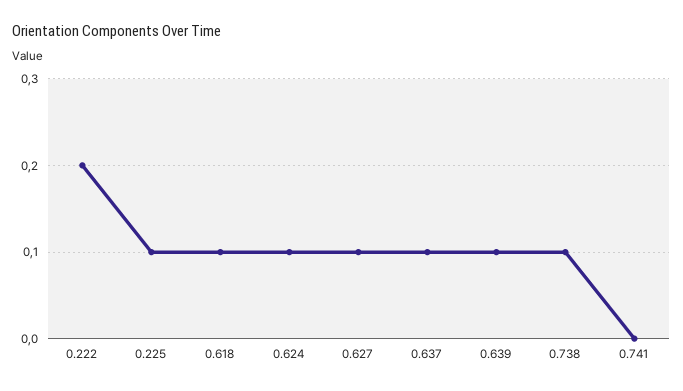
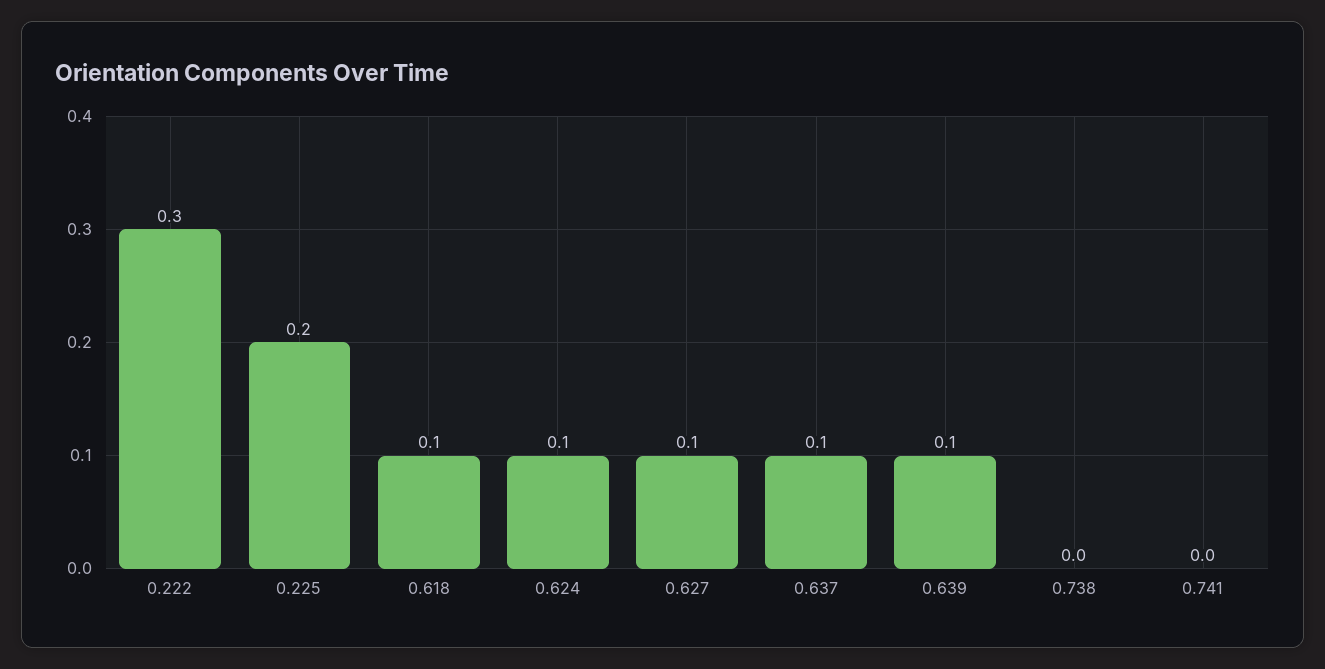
0.222: 0.2 -> 0.3
0.225: 0.1 -> 0.2
0.738: 0.1 -> 0

